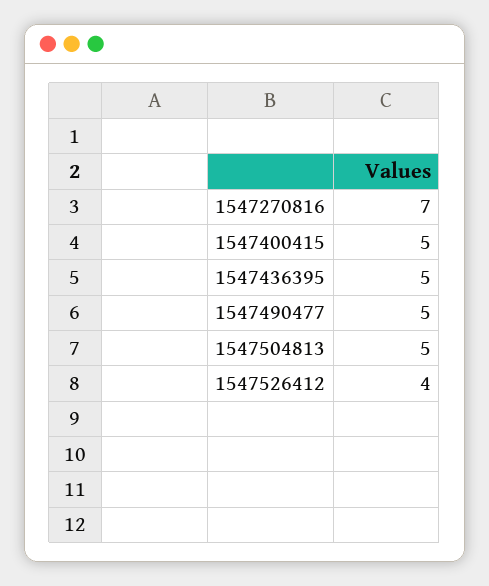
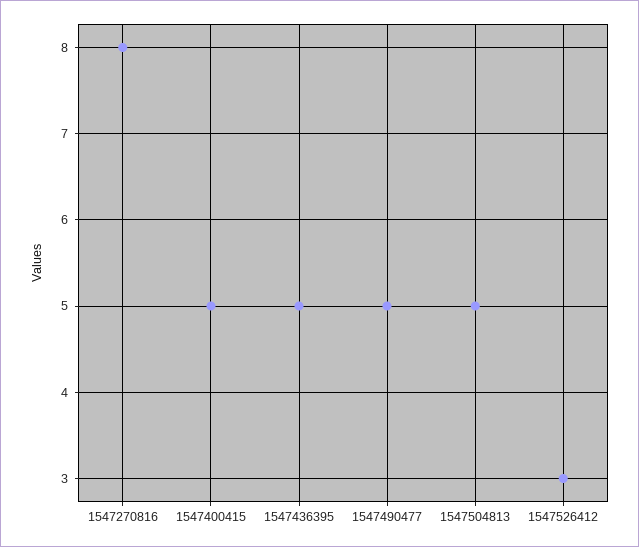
1547270816: 7 -> 8
1547526412: 4 -> 3

